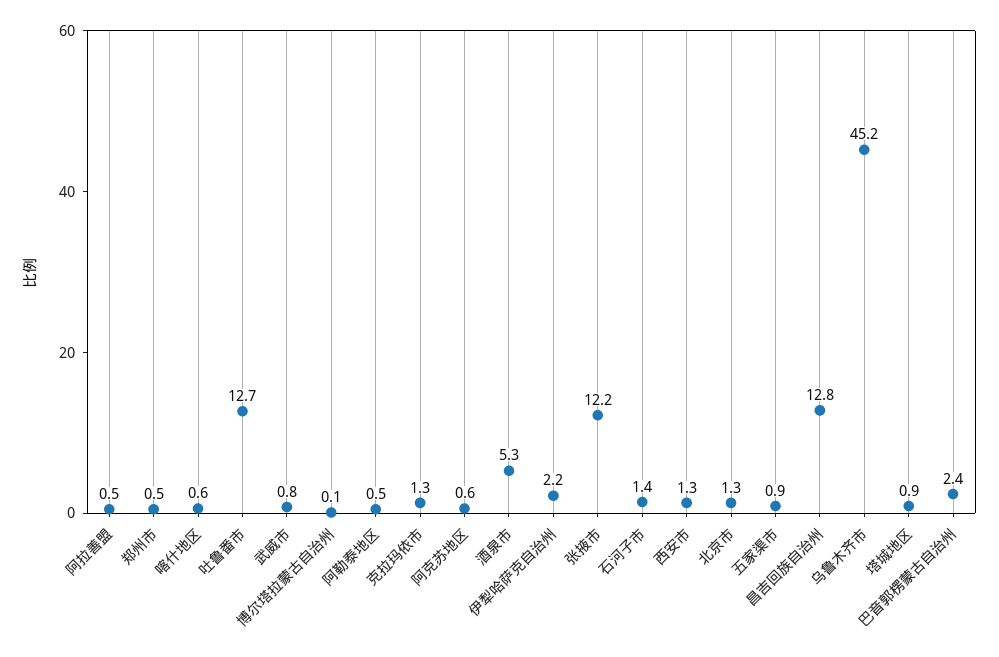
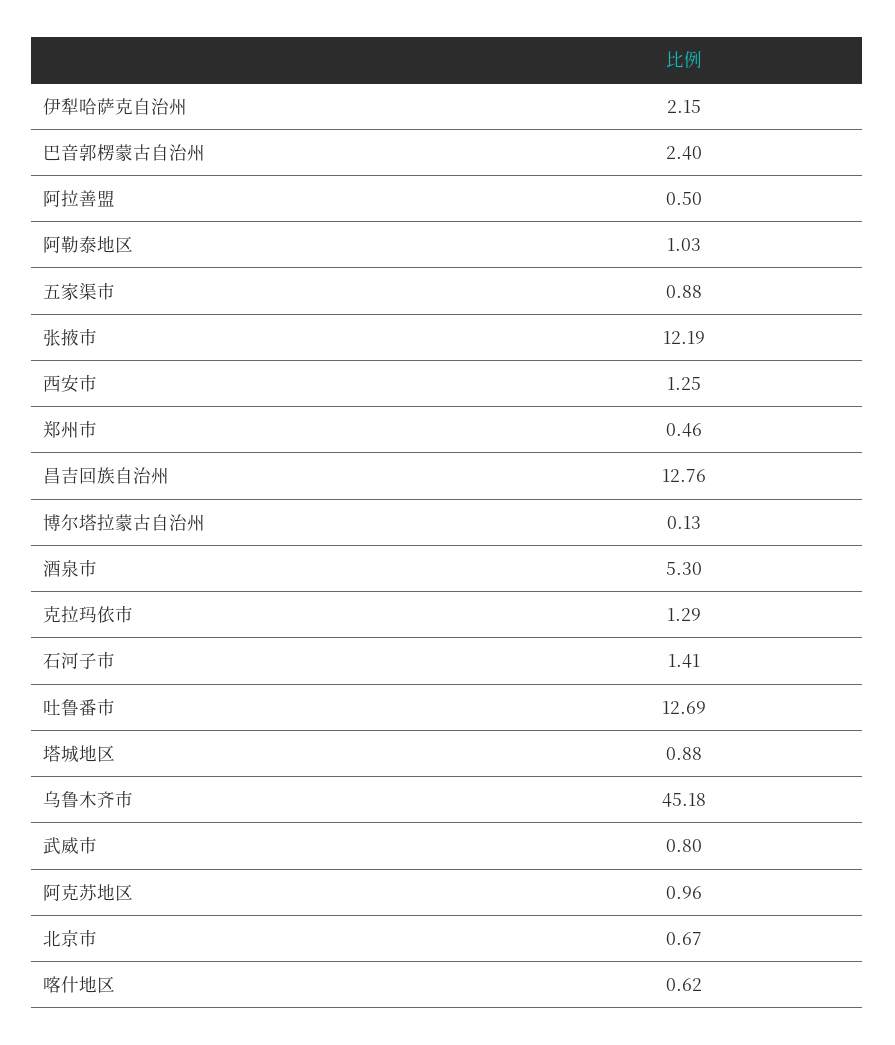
阿勒泰地区: 0.5 -> 1.03
阿克苏地区: 0.6 -> 0.96
北京市: 1.3 -> 0.67

